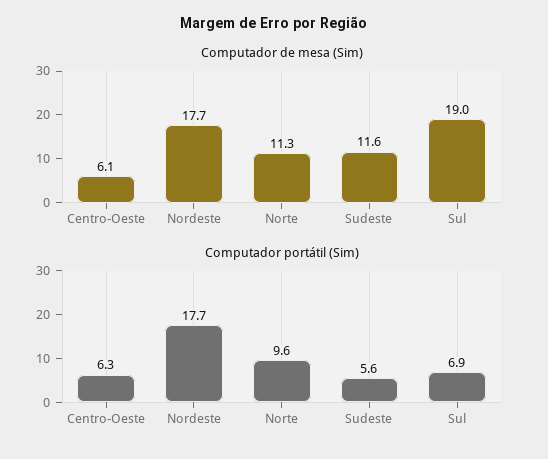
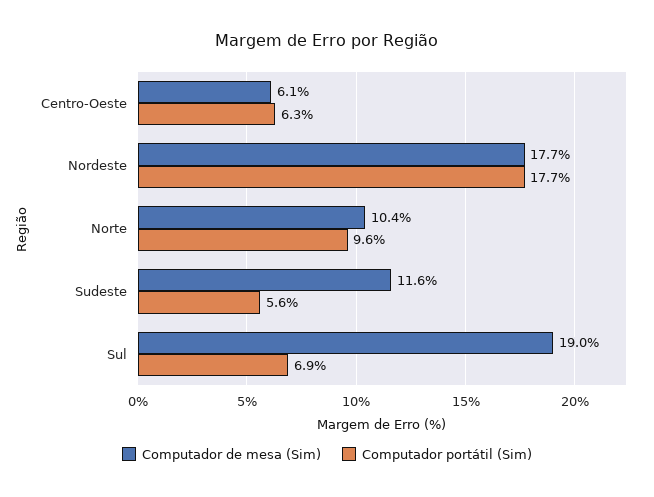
Computador de mesa (Sim), Norte: 11.3 -> 10.4

